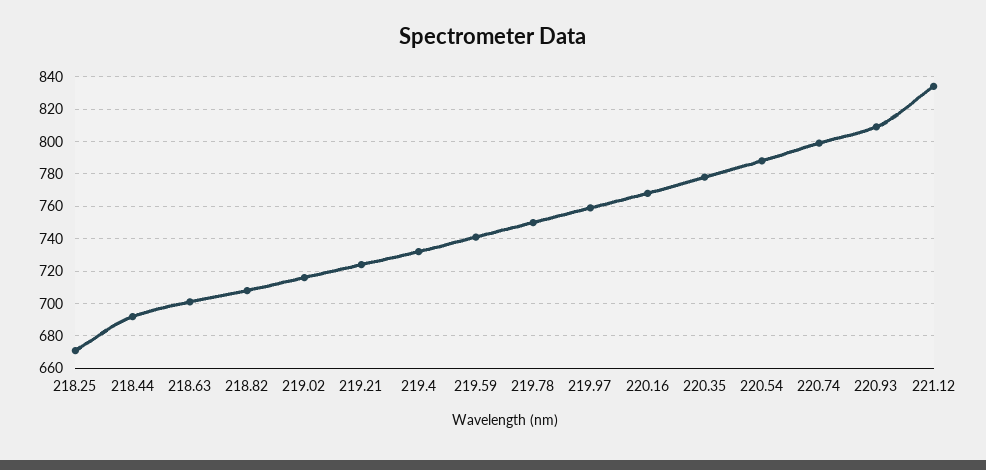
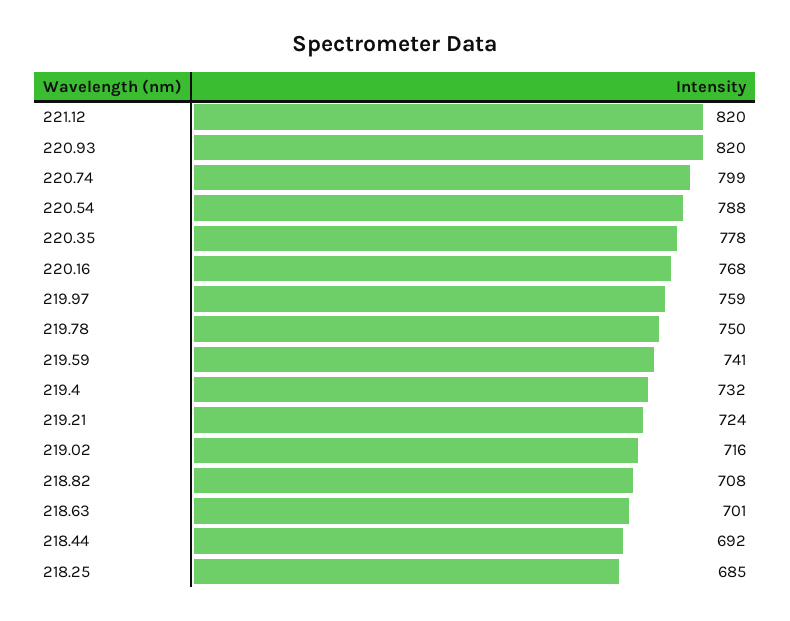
218.25: 670 -> 685
220.93: 810 -> 820
221.12: 835 -> 820

